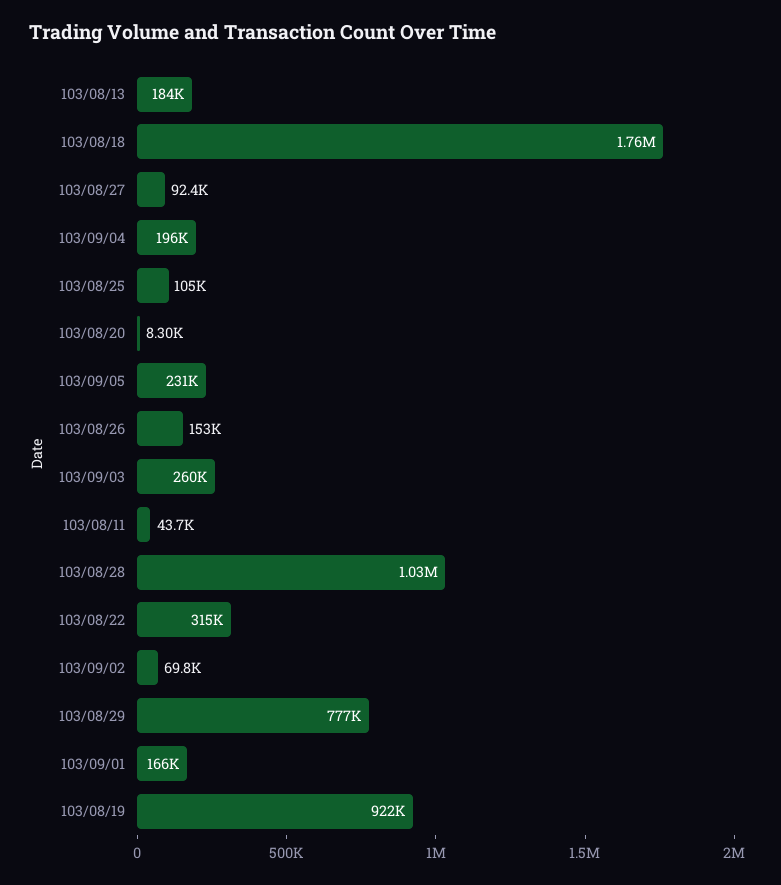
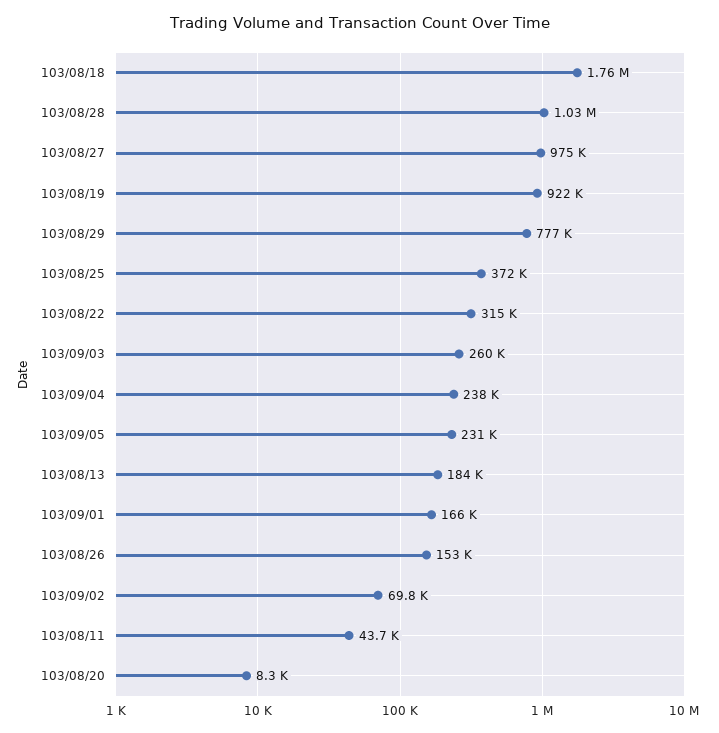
103/08/27: 92400 -> 975000
103/09/04: 196000 -> 238000
103/08/25: 105000 -> 372000

